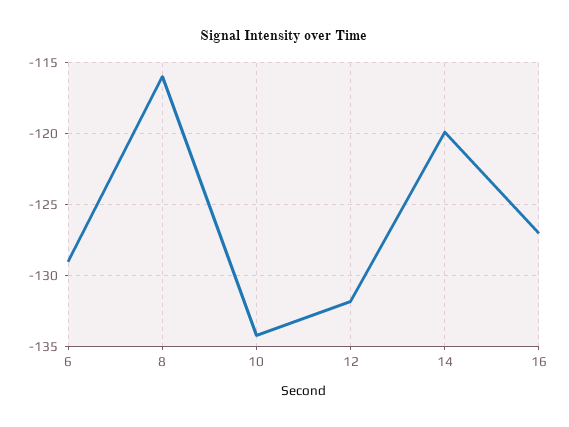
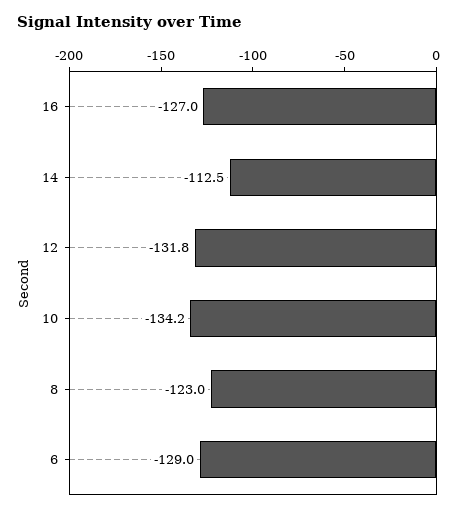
8: -116 -> -123
14: -120 -> -112.5

